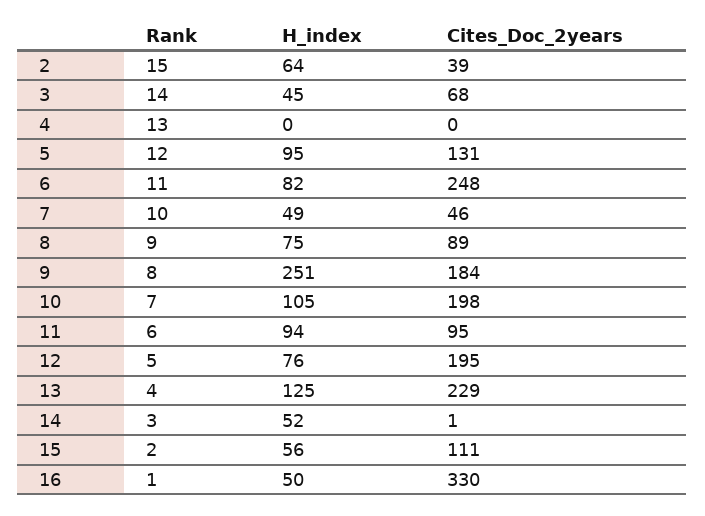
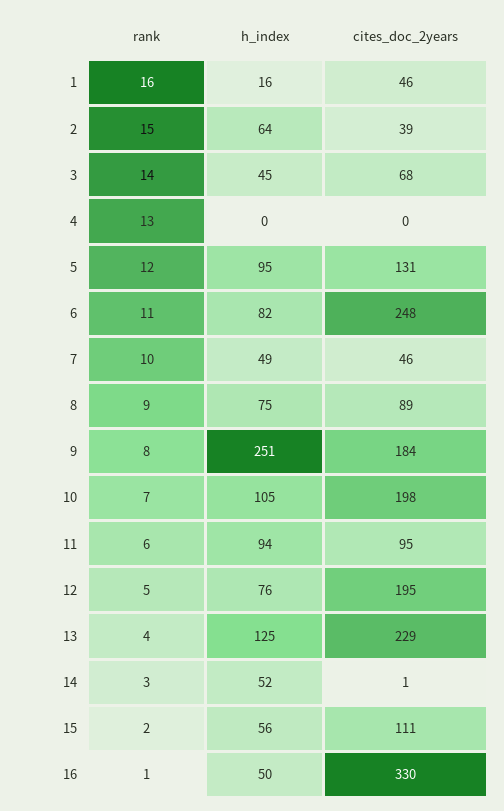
Rank, 1: none -> 16
H_index, 1: none -> 16
Cites_Doc_2years, 1: none -> 46

